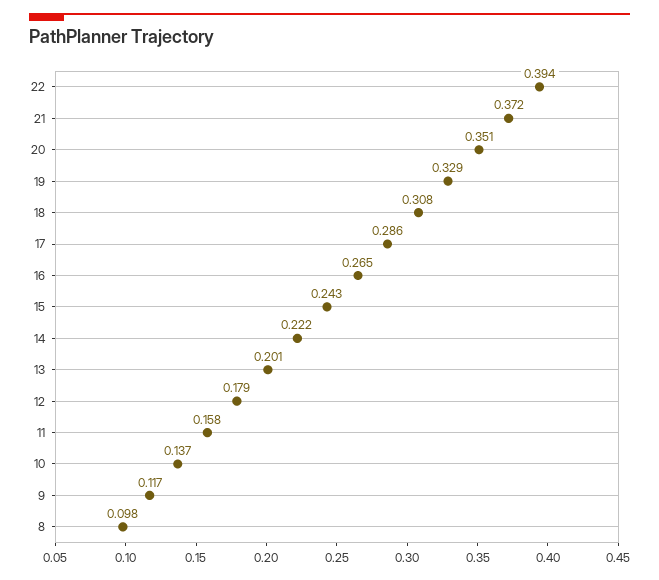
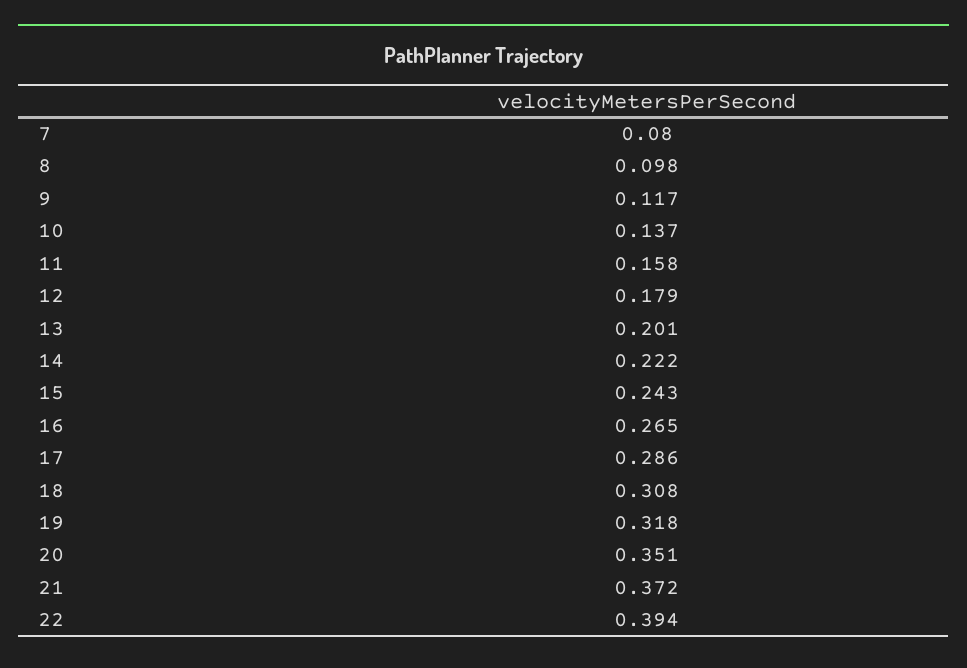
19: 0.329 -> 0.318
7: none -> 0.08

